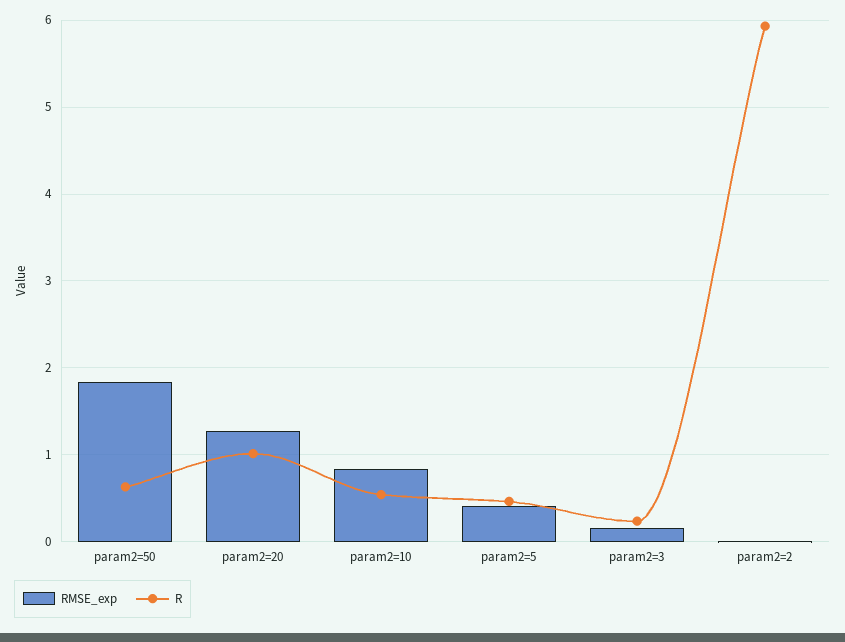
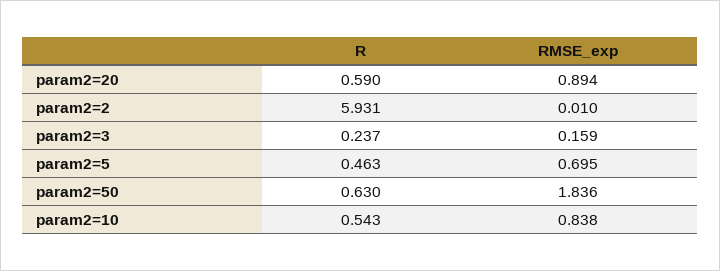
RMSE_exp, param2=20: 1.3 -> 0.894
R, param2=20: 1 -> 0.59
RMSE_exp, param2=5: 0.4 -> 0.695

